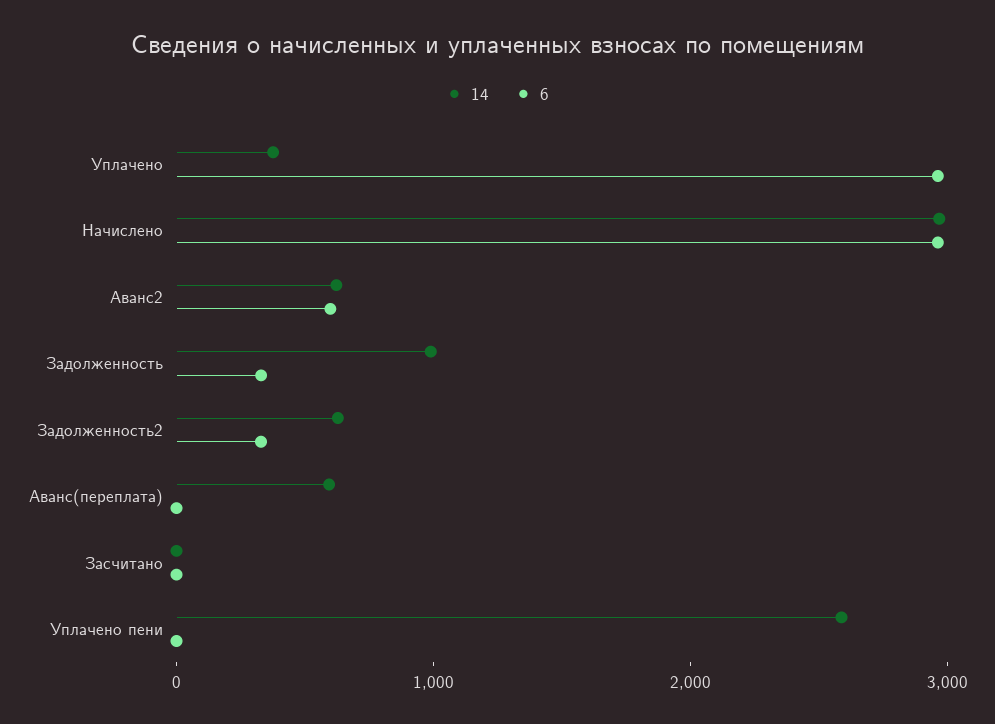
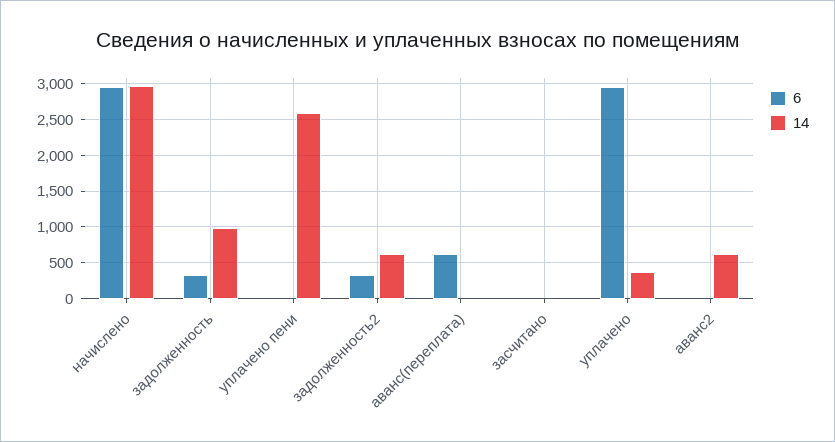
6, Аванс2: 600 -> 0
14, Аванс(переплата): 600 -> 0
6, Аванс(переплата): 0 -> 600

